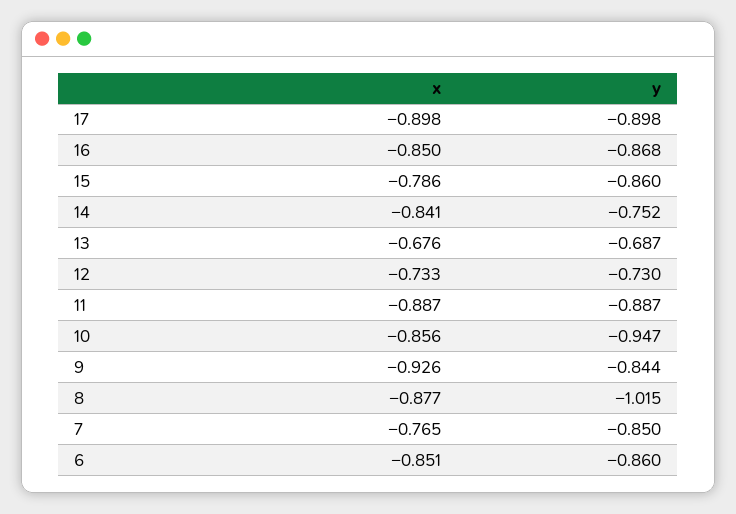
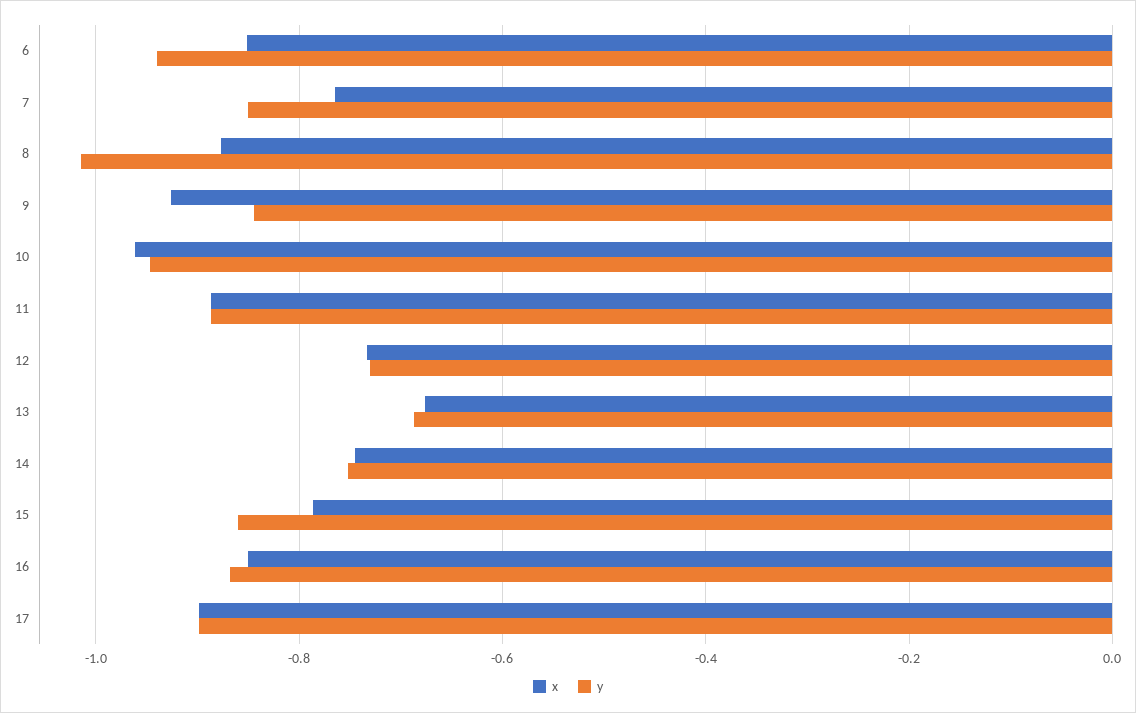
x, 14: -0.841 -> -0.74
x, 10: -0.856 -> -0.96
y, 6: -0.86 -> -0.94

